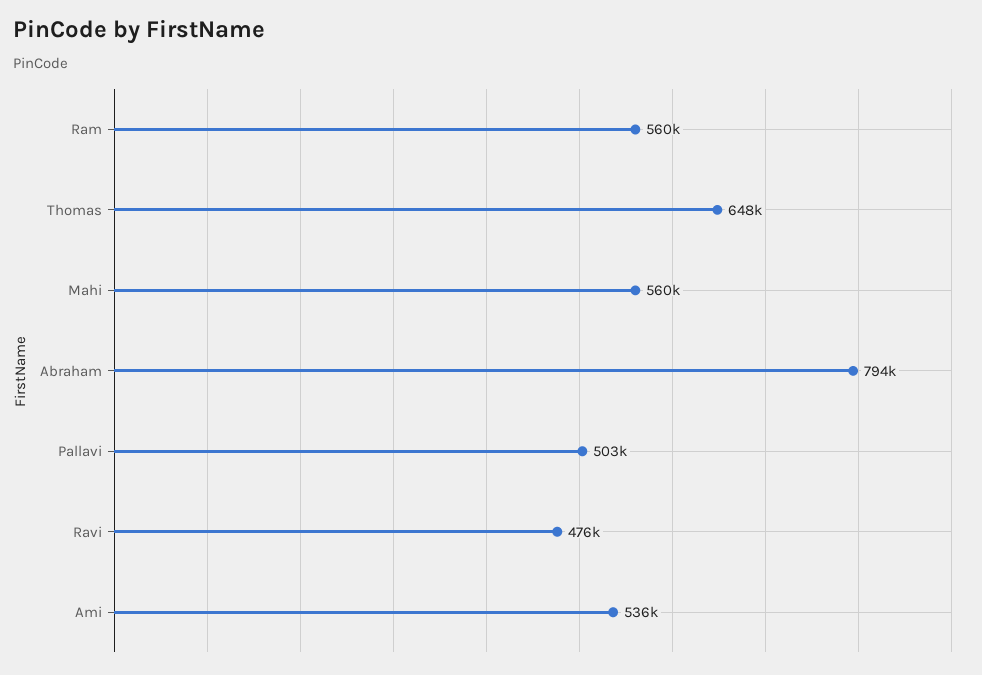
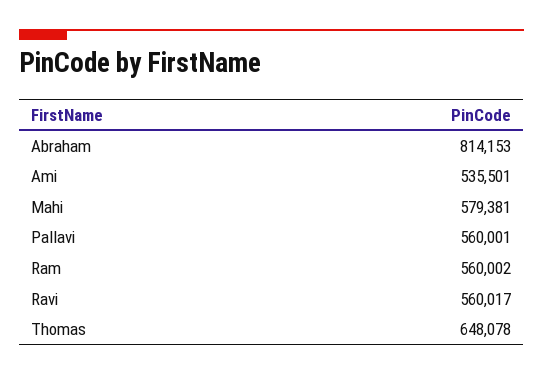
Mahi: 560000 -> 579381
Abraham: 794000 -> 814153
Pallavi: 503000 -> 560001
Ravi: 476000 -> 560017

